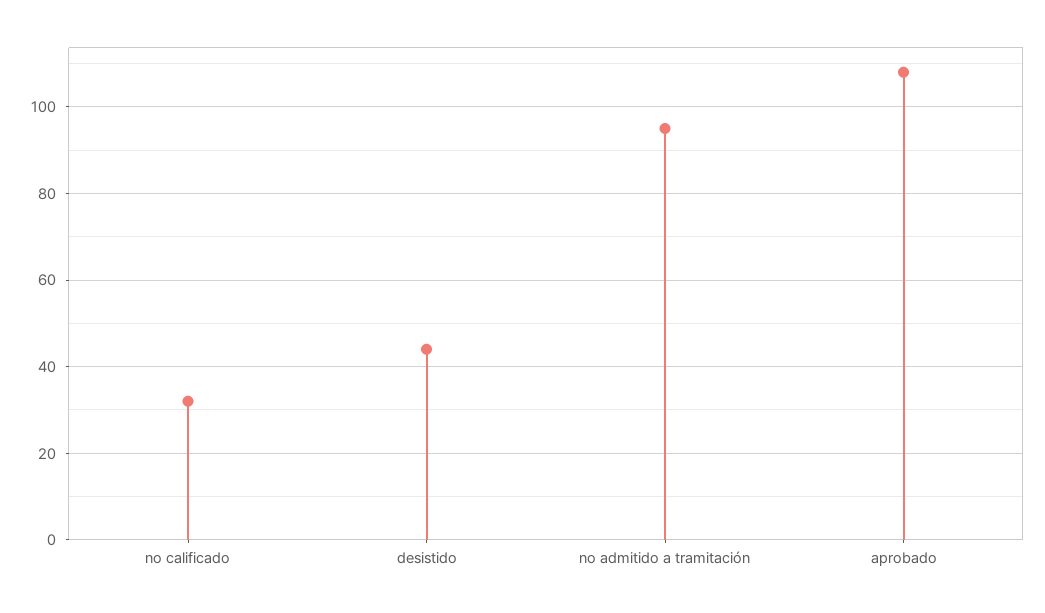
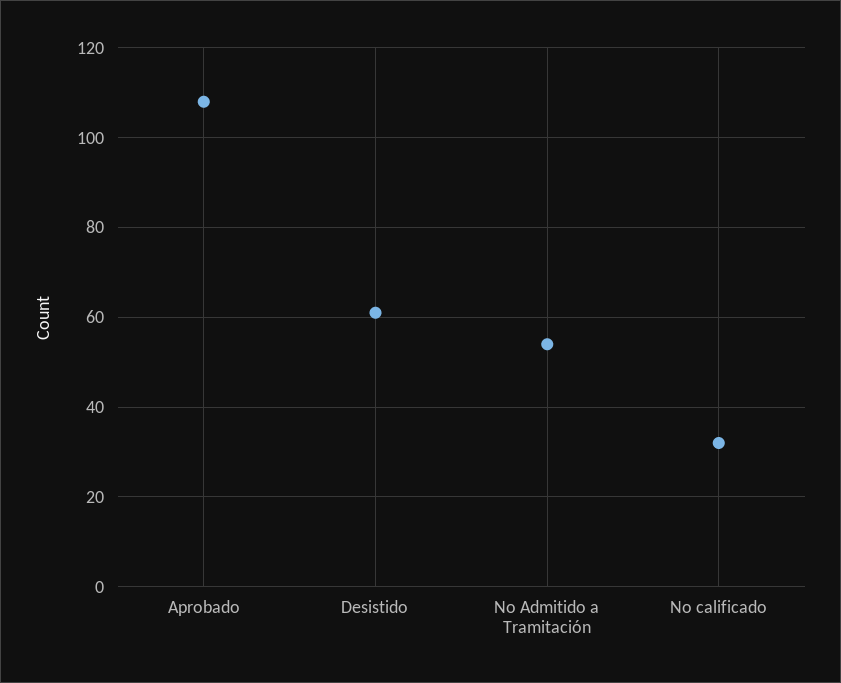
desistido: 45 -> 60
no admitido a tramitación: 95 -> 55

